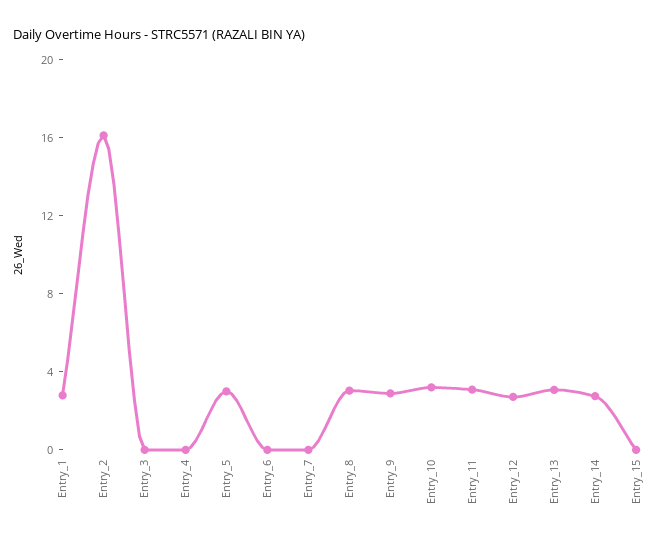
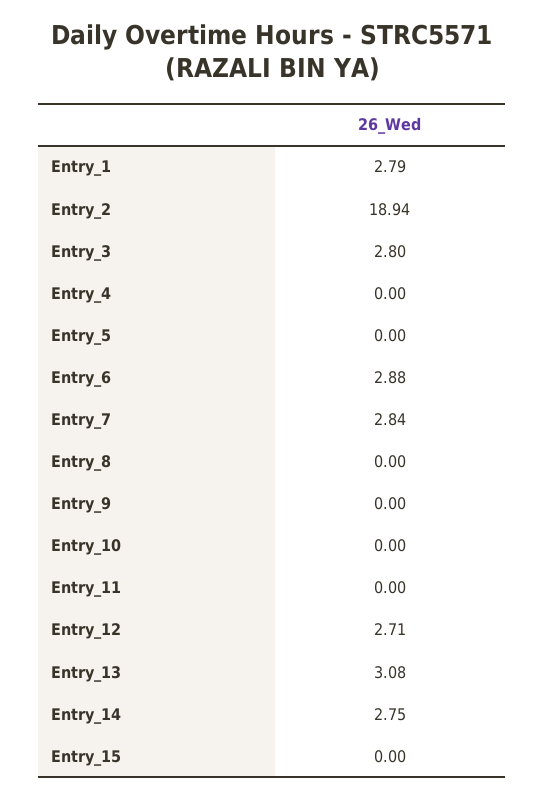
Entry_2: 16 -> 18.94
Entry_3: 0 -> 2.8
Entry_5: 3 -> 0
Entry_6: 0 -> 2.88
Entry_7: 0 -> 2.84
Entry_8: 3 -> 0
Entry_9: 3 -> 0
Entry_10: 3 -> 0
Entry_11: 3 -> 0

